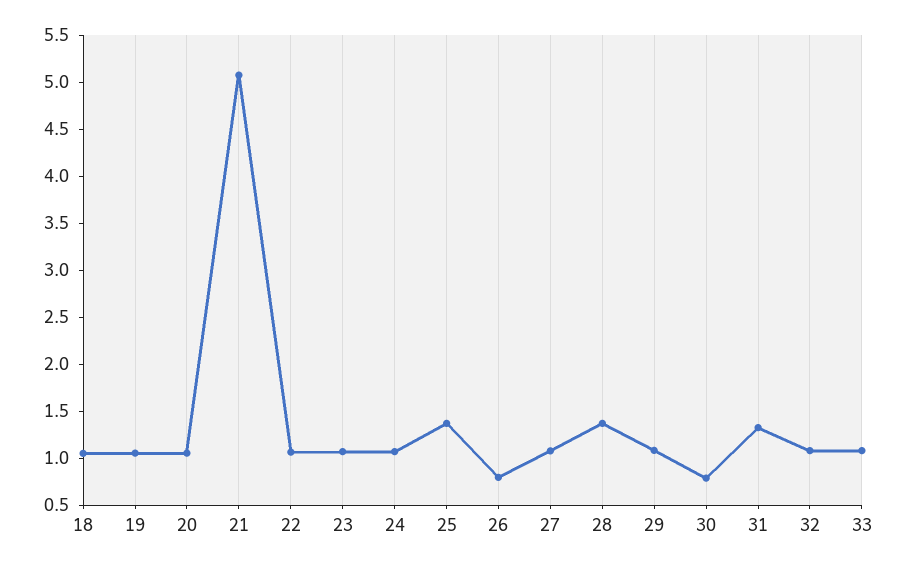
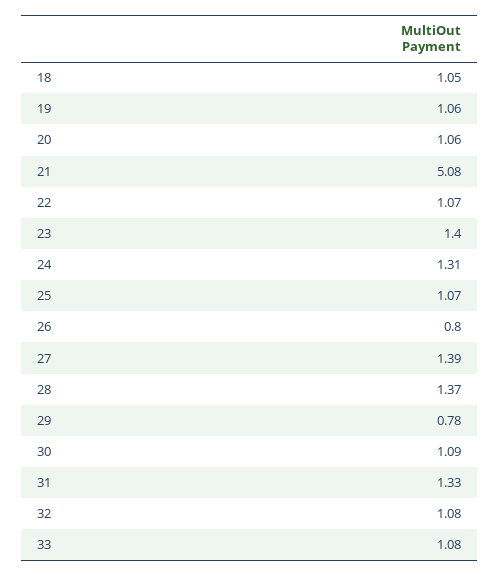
23: 1.1 -> 1.4
24: 1.1 -> 1.31
25: 1.4 -> 1.07
27: 1.1 -> 1.39
29: 1.1 -> 0.78
30: 0.8 -> 1.09

